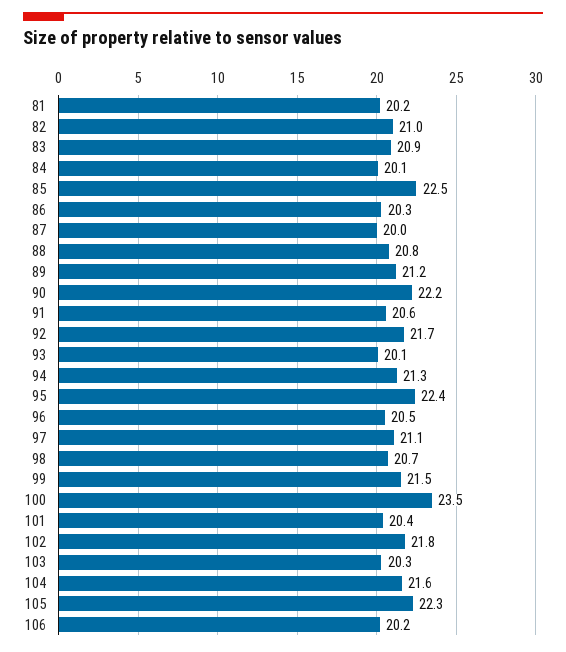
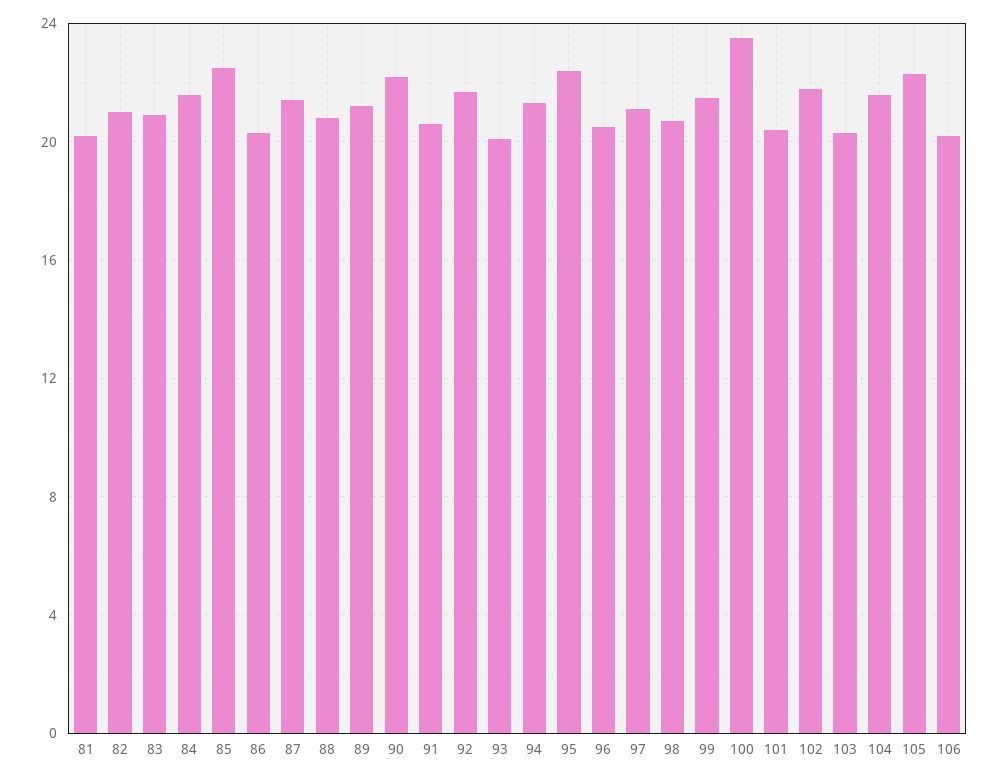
84: 20.1 -> 21.5
87: 20 -> 21.5

